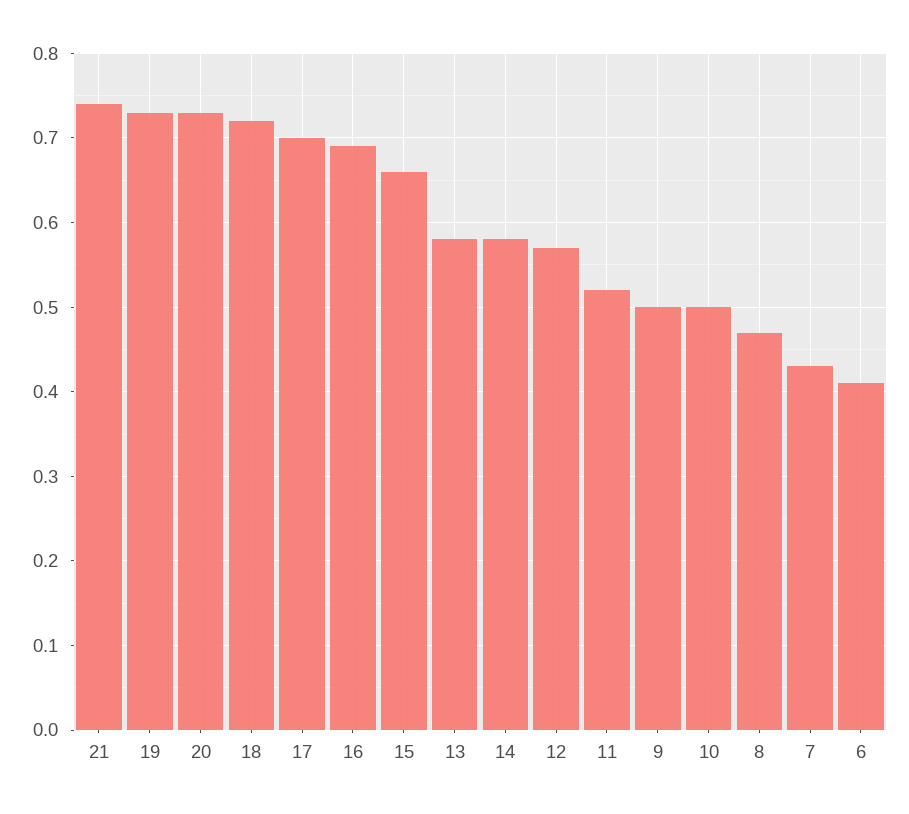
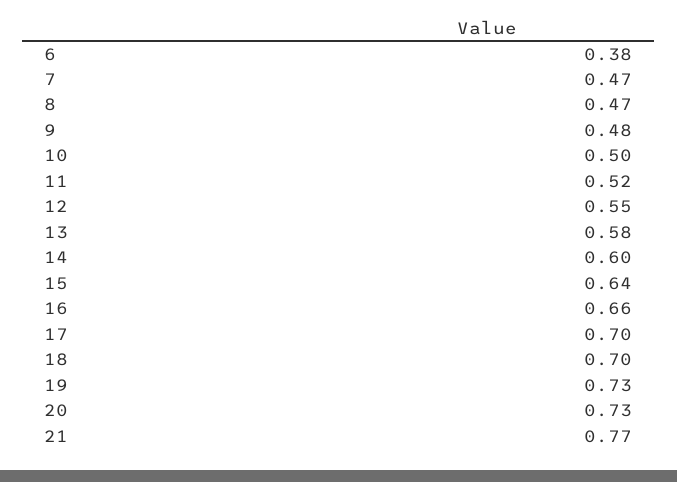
21: 0.74 -> 0.77
18: 0.72 -> 0.7
16: 0.69 -> 0.66
15: 0.66 -> 0.64
14: 0.58 -> 0.6
12: 0.57 -> 0.55
9: 0.5 -> 0.48
7: 0.43 -> 0.47
6: 0.41 -> 0.38

